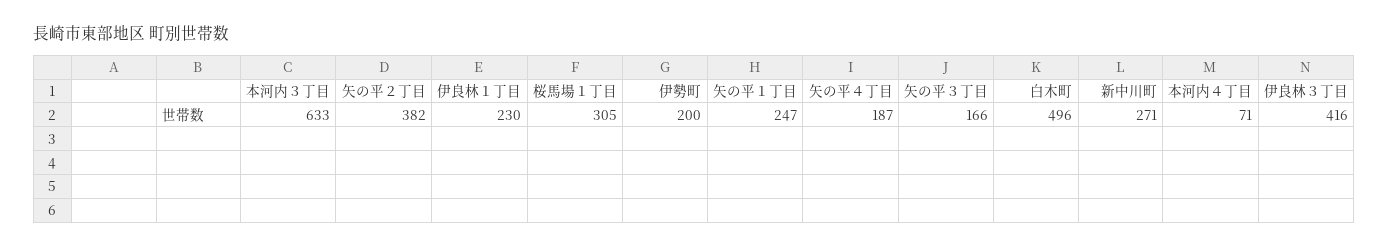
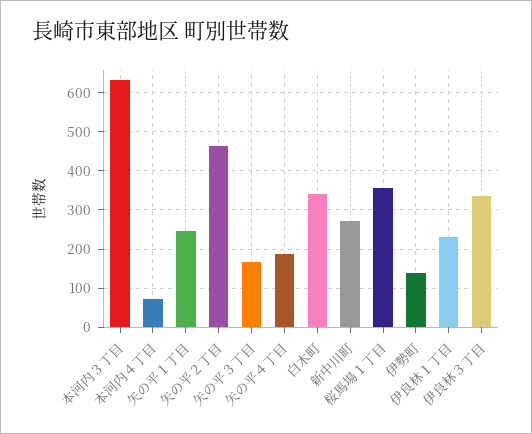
矢の平２丁目: 382 -> 460
桜馬場１丁目: 305 -> 360
伊勢町: 200 -> 140
白木町: 496 -> 340
伊良林３丁目: 416 -> 340

